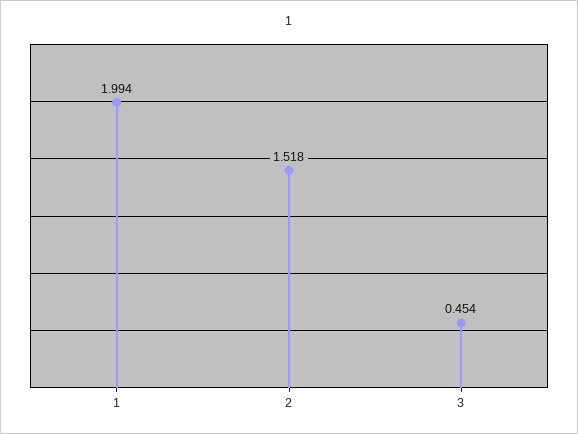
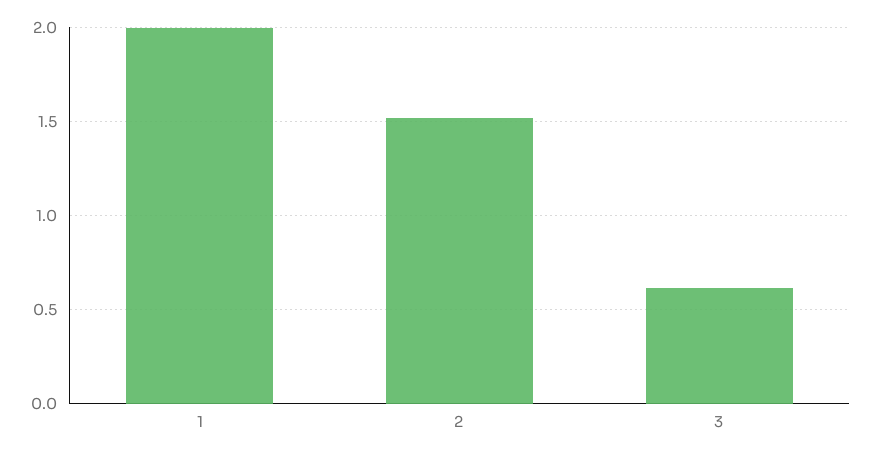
3: 0.454 -> 0.6

